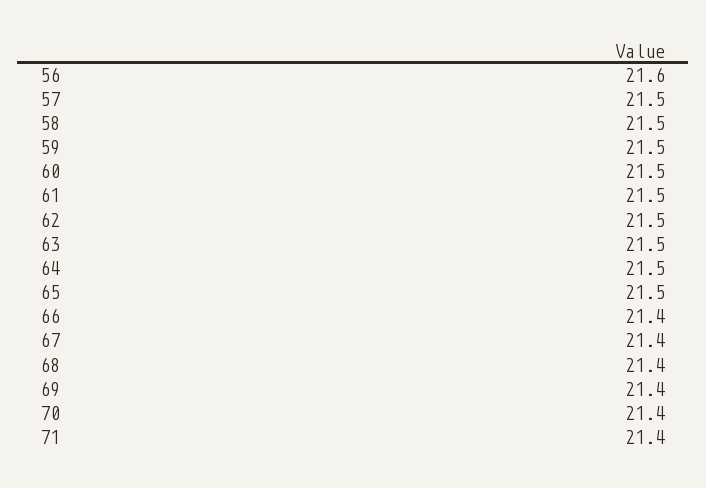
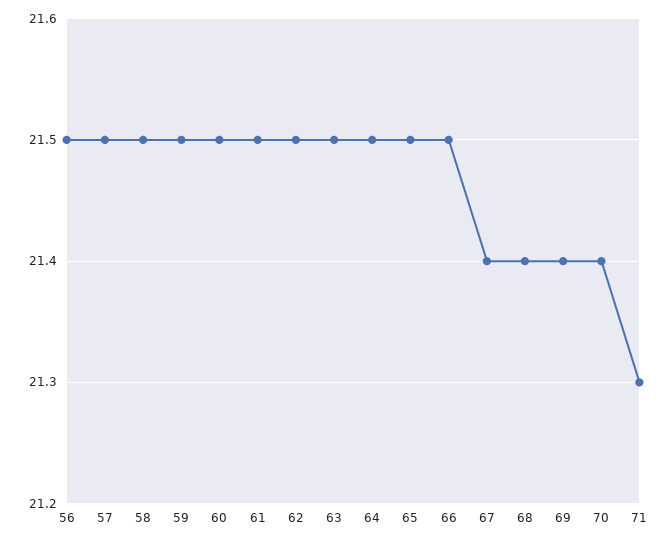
56: 21.6 -> 21.5
66: 21.4 -> 21.5
71: 21.4 -> 21.3

